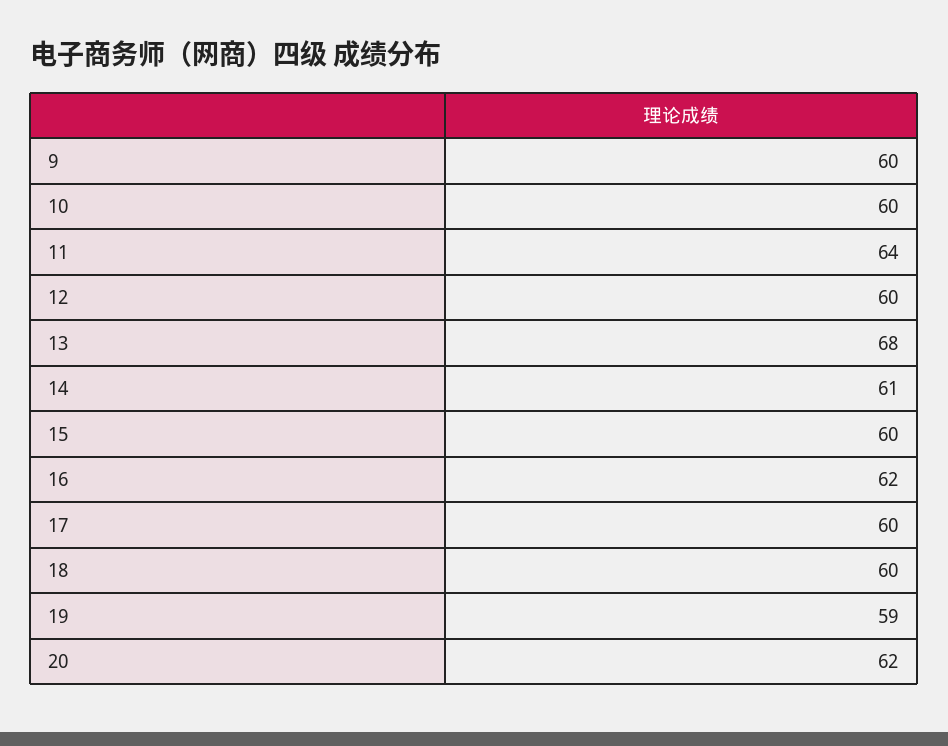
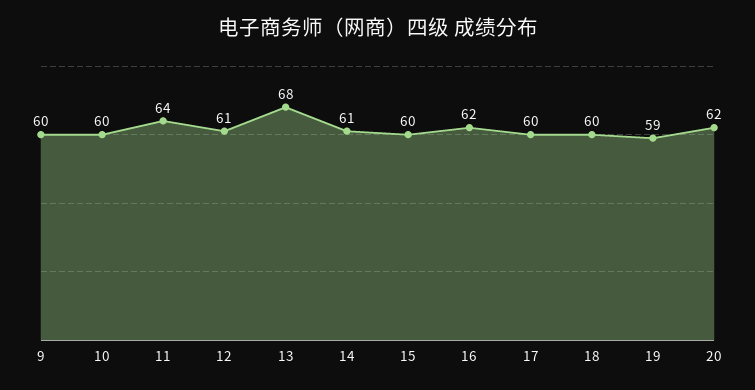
12: 60 -> 61

